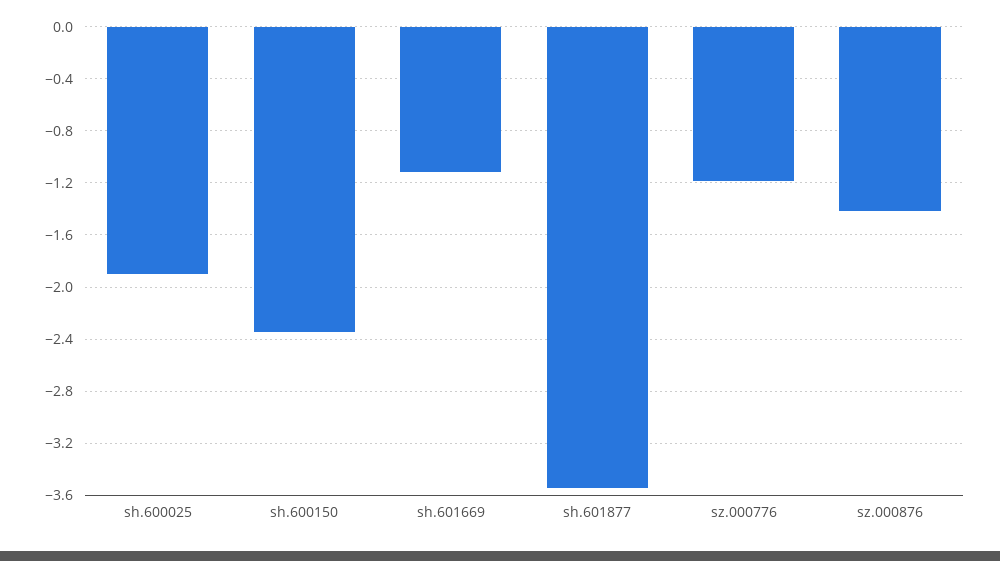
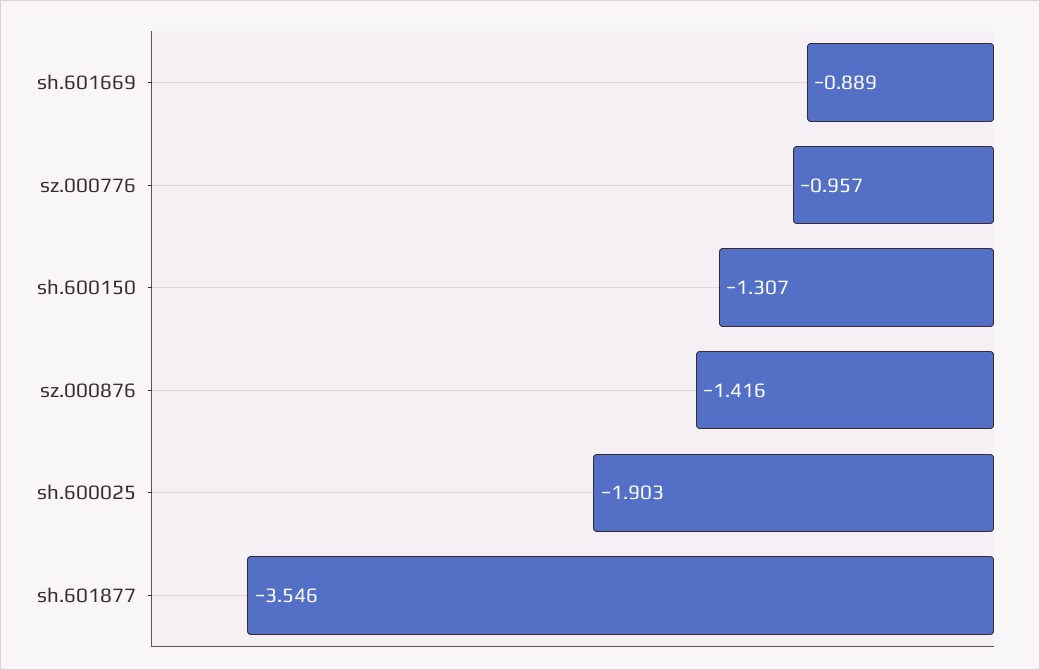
sh.600150: -2.35 -> -1.307
sh.601669: -1.1 -> -0.889
sz.000776: -1.2 -> -0.957

